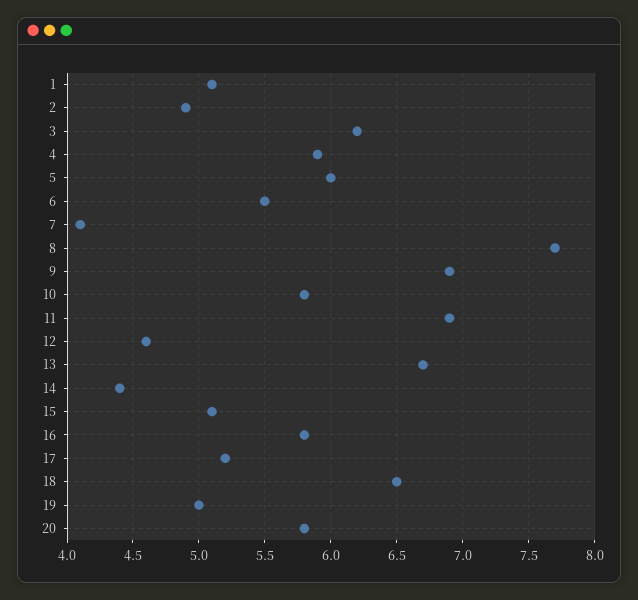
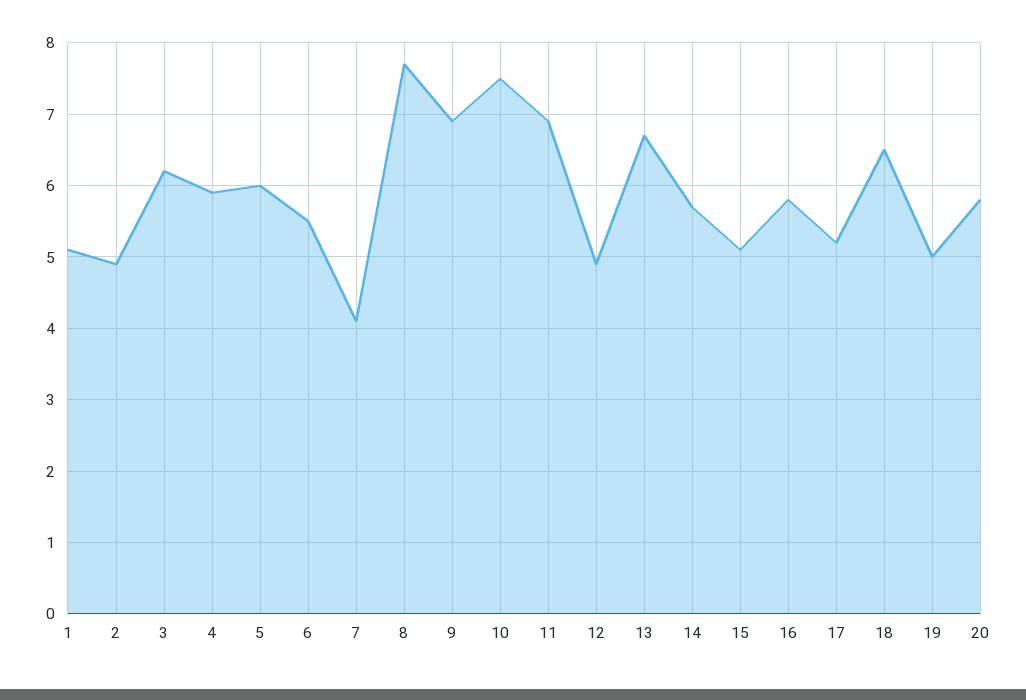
10: 5.8 -> 7.5
12: 4.6 -> 4.9
14: 4.4 -> 5.7

